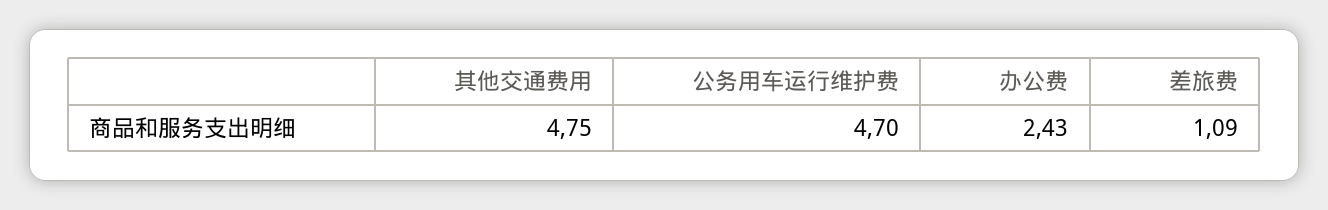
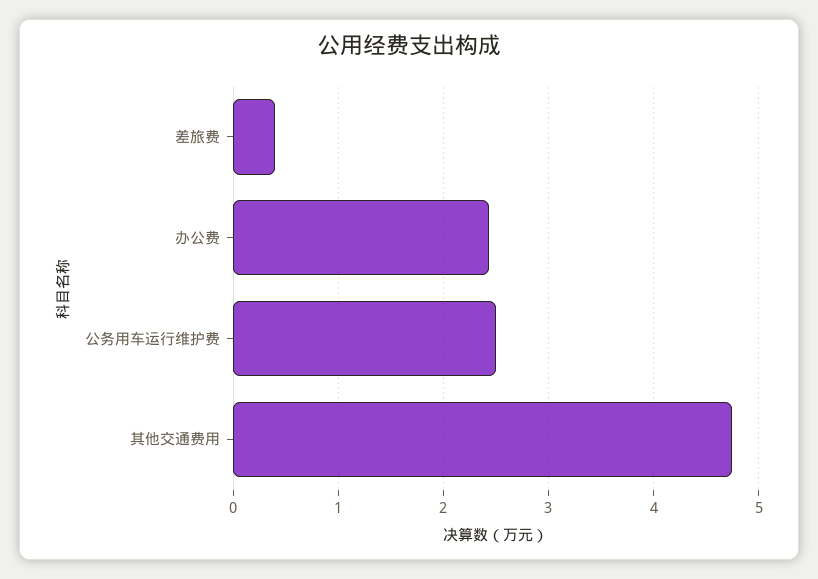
公务用车运行维护费: 4.7 -> 2.5
差旅费: 1.09 -> 0.4

